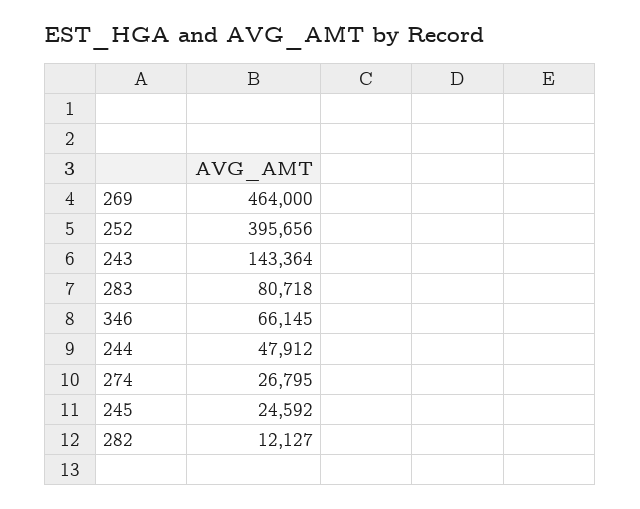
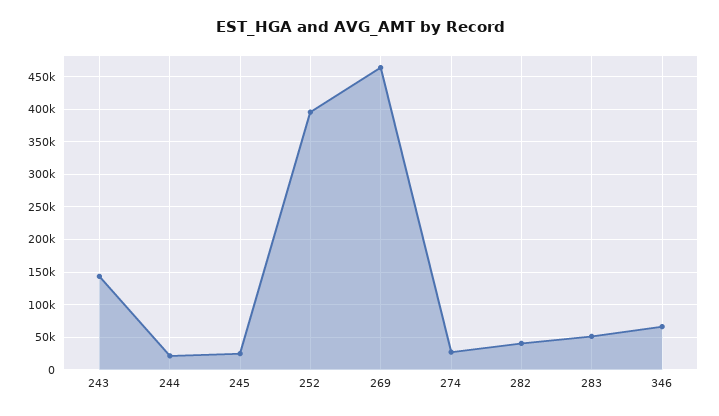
283: 80718 -> 50000
244: 47912 -> 20000
282: 12127 -> 40000

